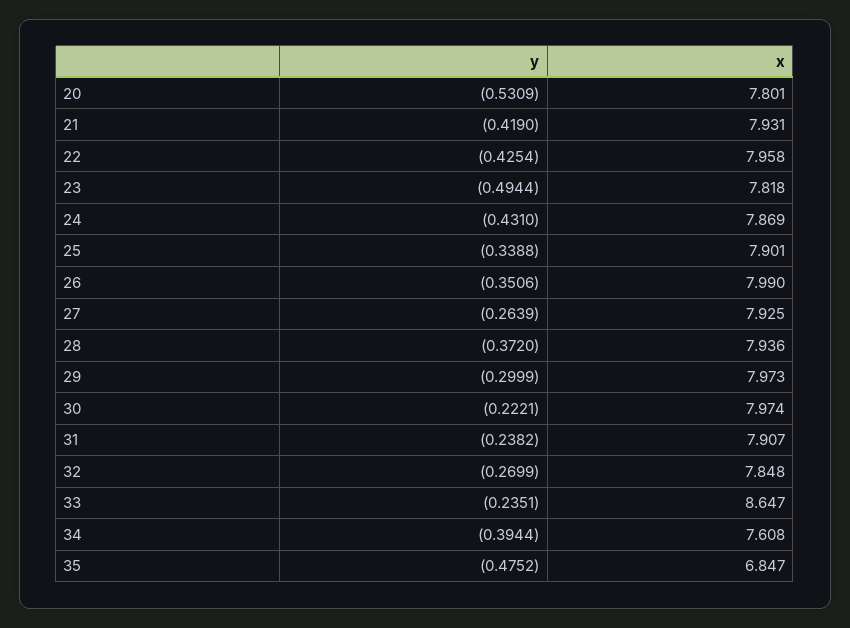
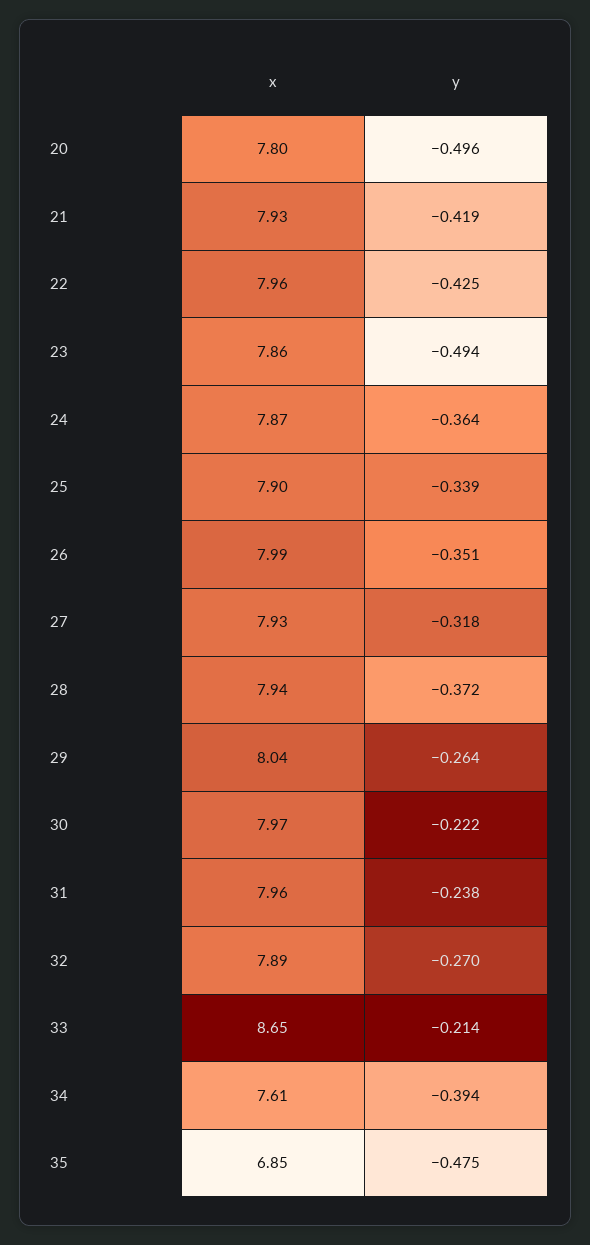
y, 20: -0.5309 -> -0.496
x, 23: 7.818 -> 7.86
y, 24: -0.431 -> -0.364
y, 27: -0.2639 -> -0.318
y, 29: -0.2999 -> -0.264
x, 29: 7.973 -> 8.04
x, 31: 7.907 -> 7.96
x, 32: 7.848 -> 7.89
y, 33: -0.2351 -> -0.214

